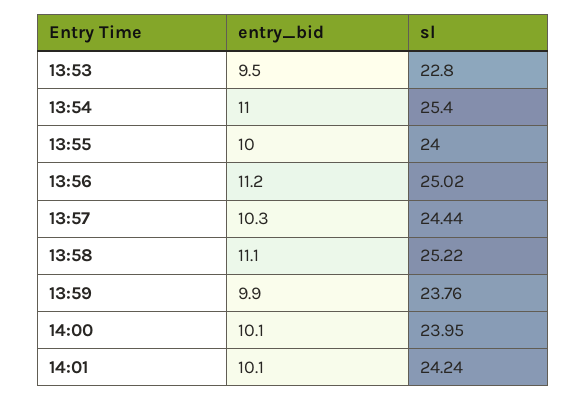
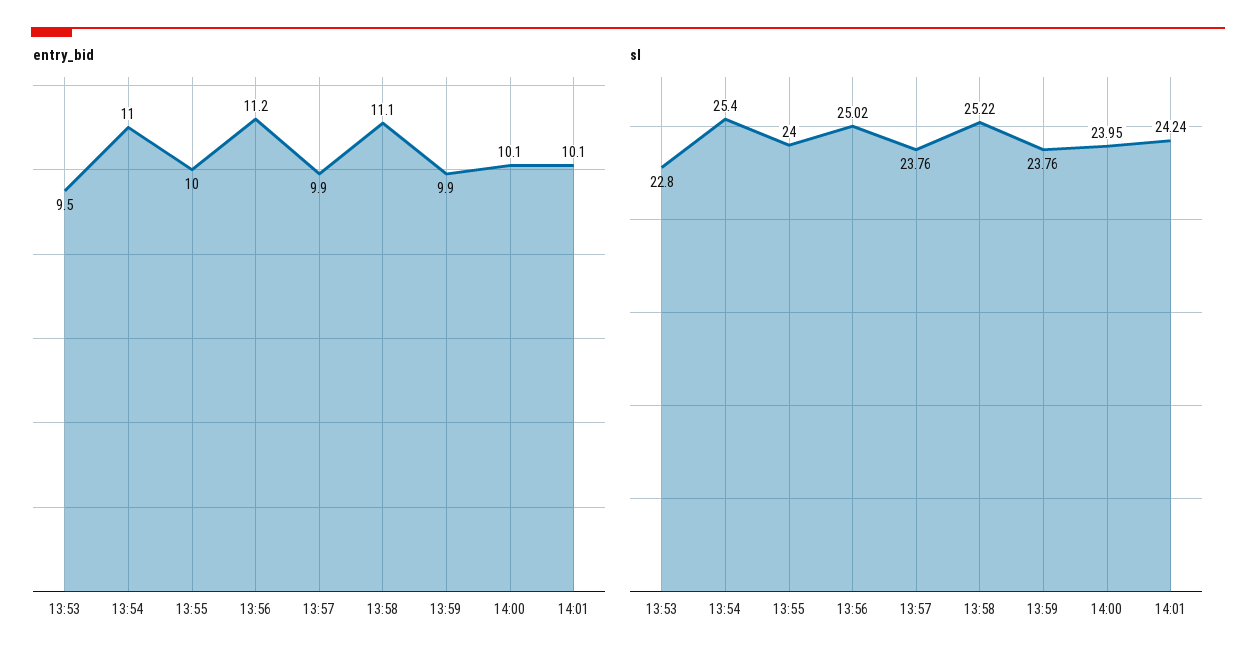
entry_bid, 13:57: 10.3 -> 9.9
sl, 13:57: 24.44 -> 23.76

